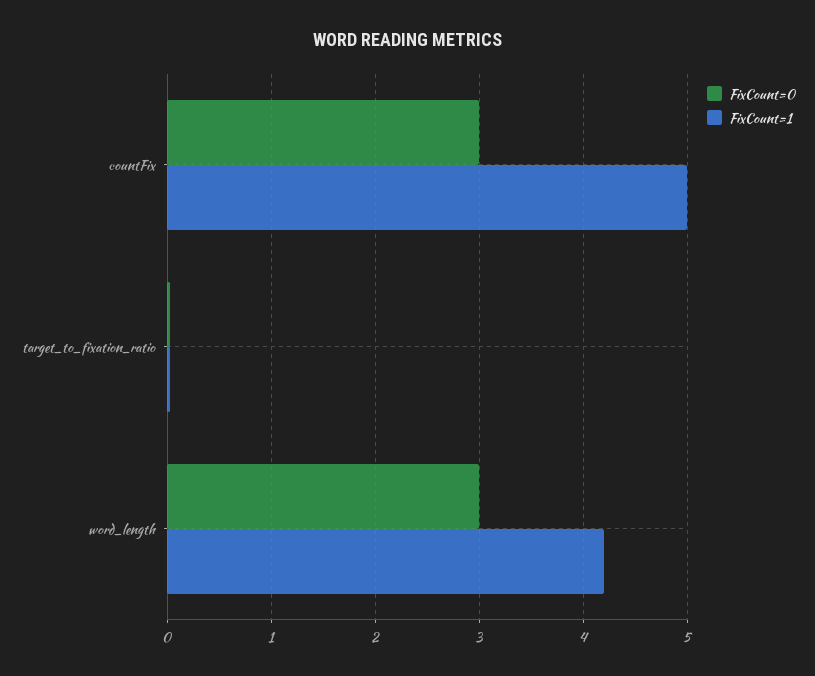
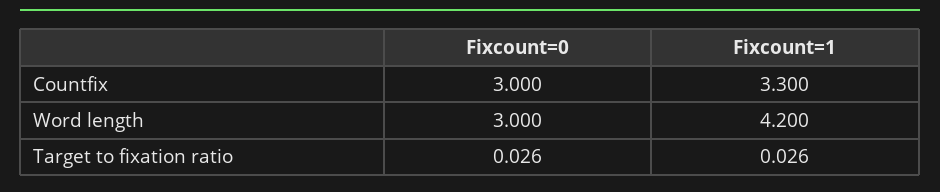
FixCount=1, countFix: 5 -> 3.3

